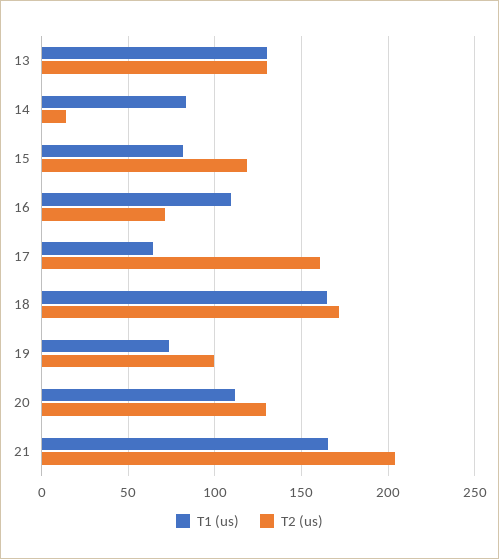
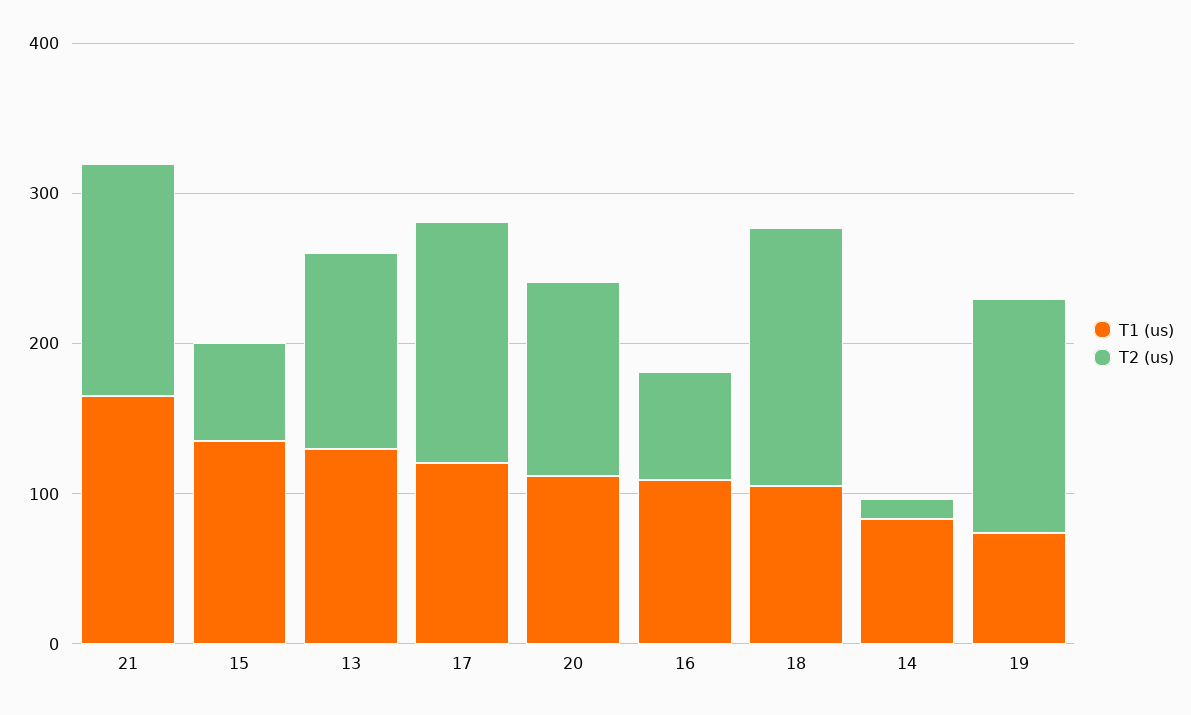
T1 (us), 15: 80 -> 140
T2 (us), 15: 120 -> 60
T1 (us), 17: 65 -> 120
T1 (us), 18: 165 -> 100
T2 (us), 19: 100 -> 160
T2 (us), 21: 205 -> 160

